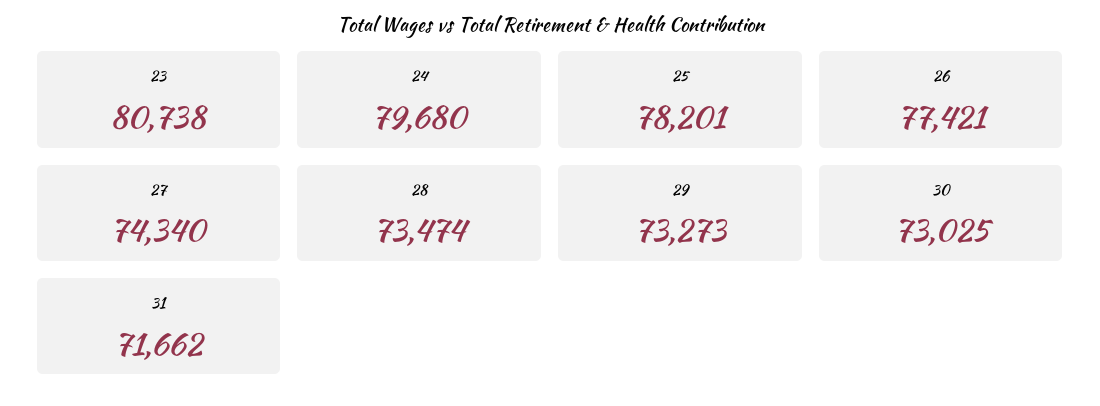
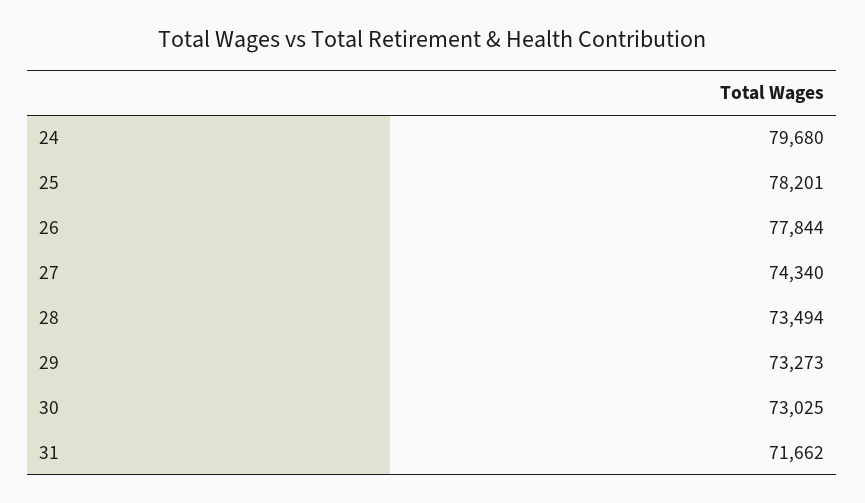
23: 80738 -> none
26: 77421 -> 77844
28: 73474 -> 73494

